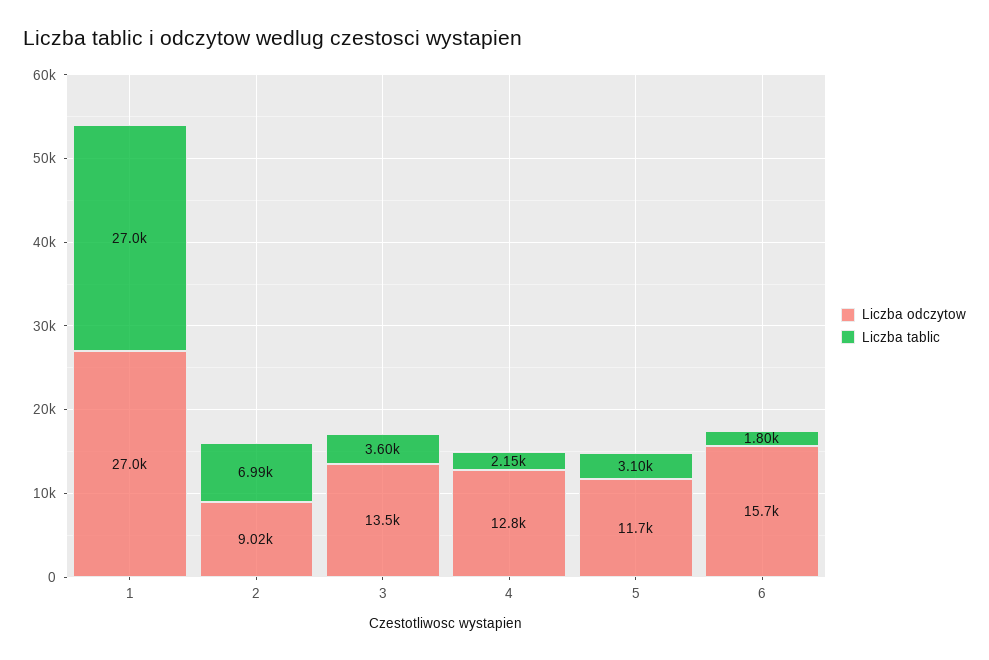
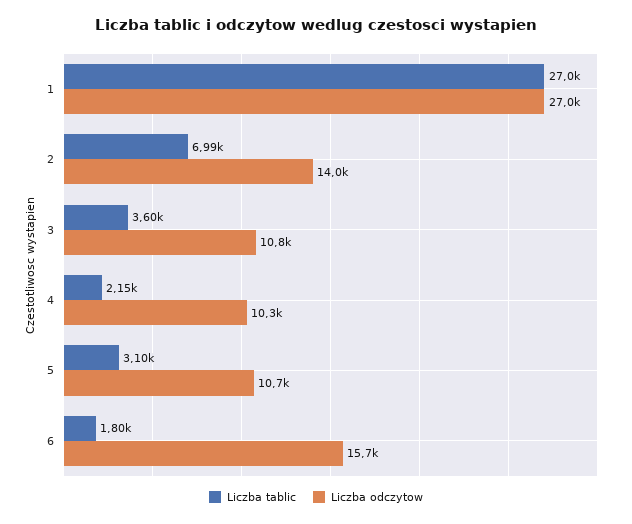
Liczba odczytow, 2: 9020 -> 14000
Liczba odczytow, 3: 13500 -> 10800
Liczba odczytow, 4: 12800 -> 10300
Liczba odczytow, 5: 11700 -> 10700

